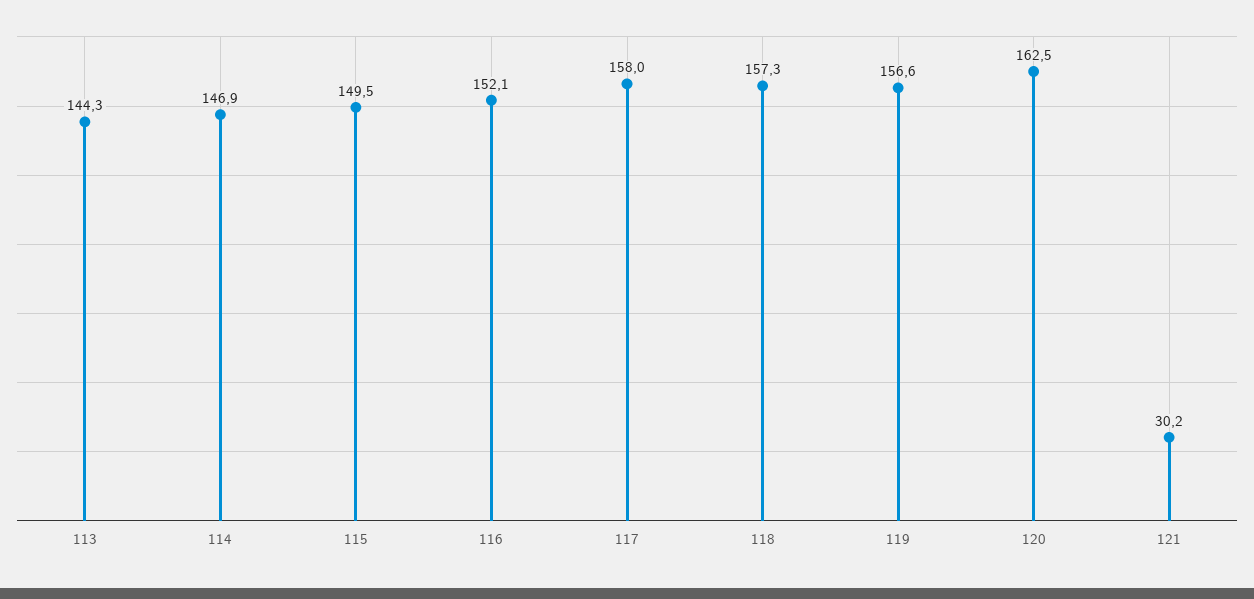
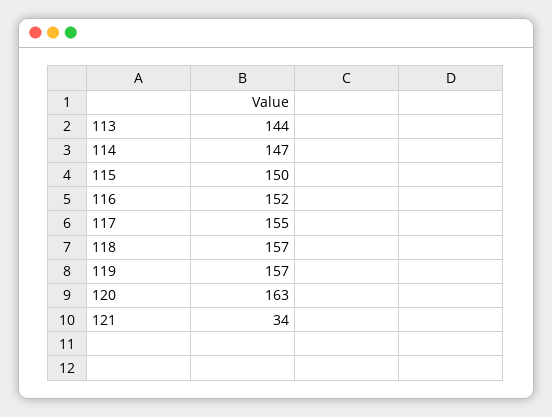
117: 158 -> 155
121: 30.2 -> 34

